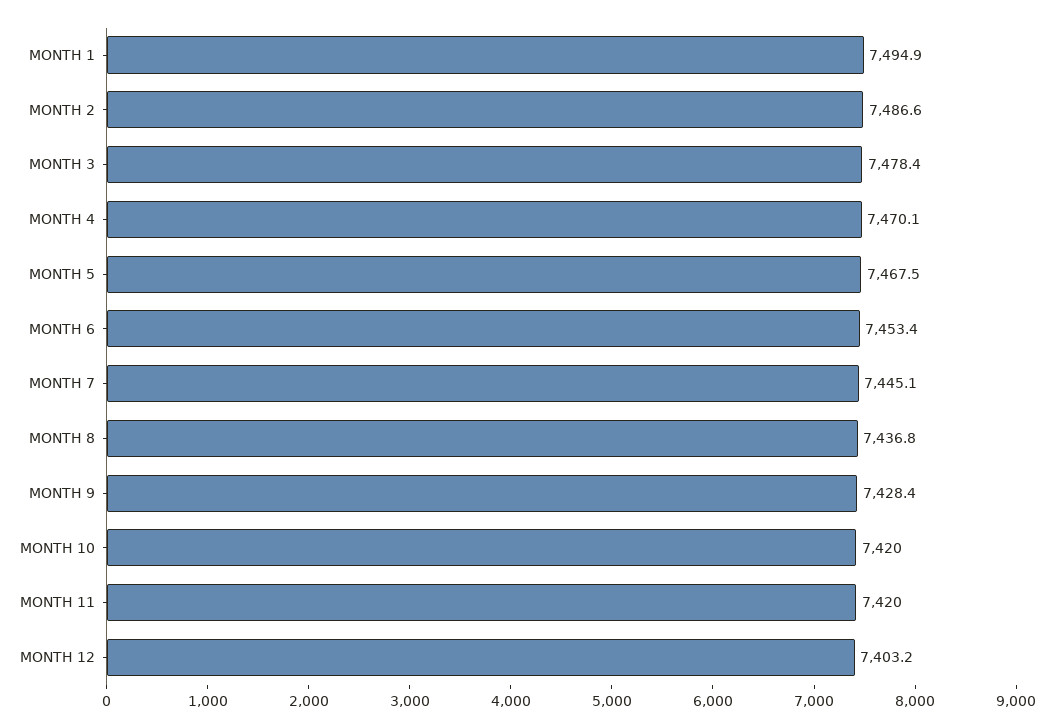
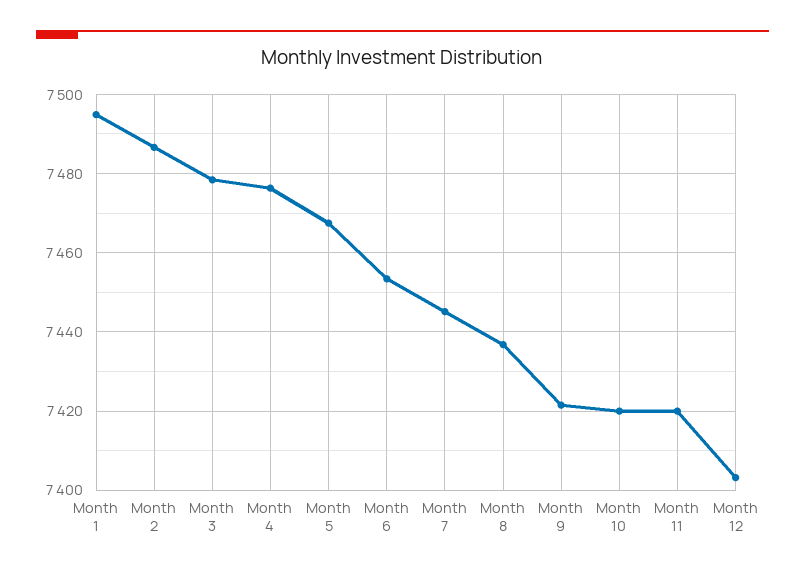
MONTH 4: 7470.1 -> 7476
MONTH 9: 7428.4 -> 7422

